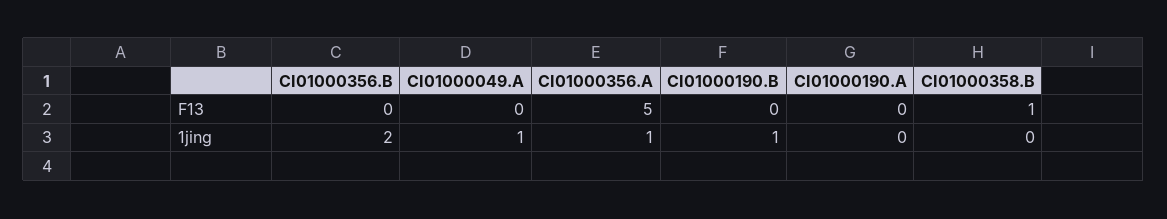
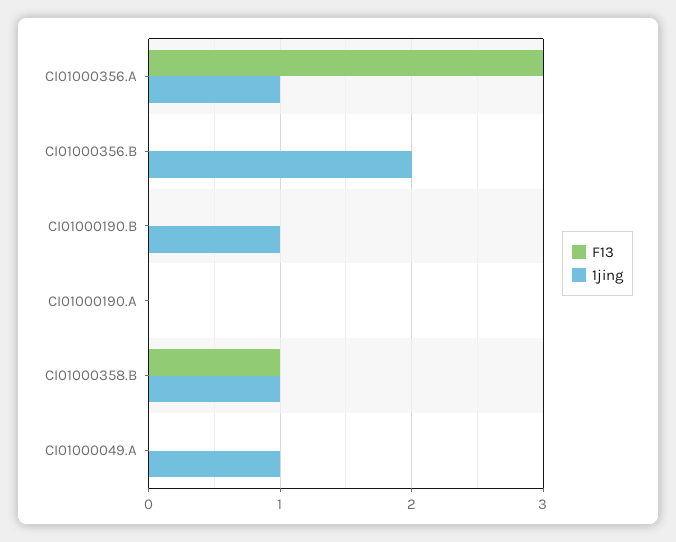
F13, CI01000356.A: 5 -> 3
1jing, CI01000358.B: 0 -> 1

